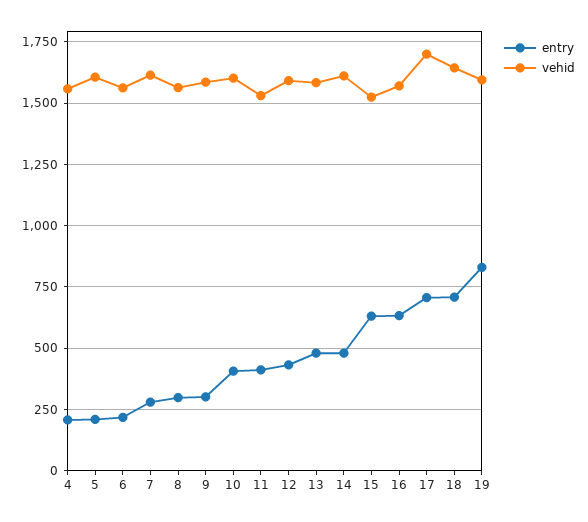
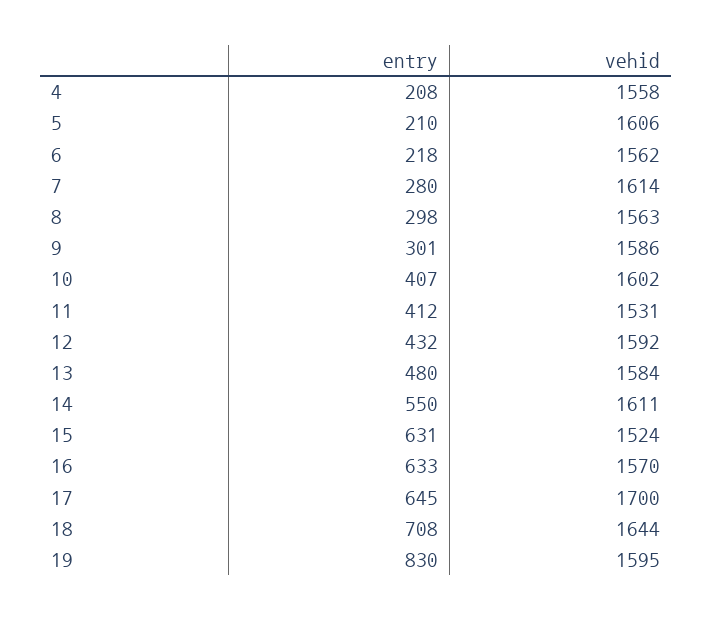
entry, 14: 475 -> 550
entry, 17: 700 -> 645

